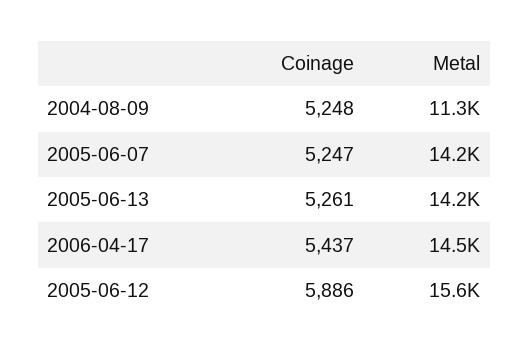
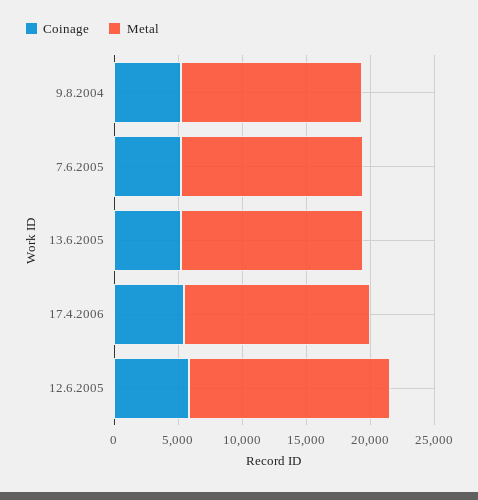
Metal, 2004-08-09: 11300 -> 14000

